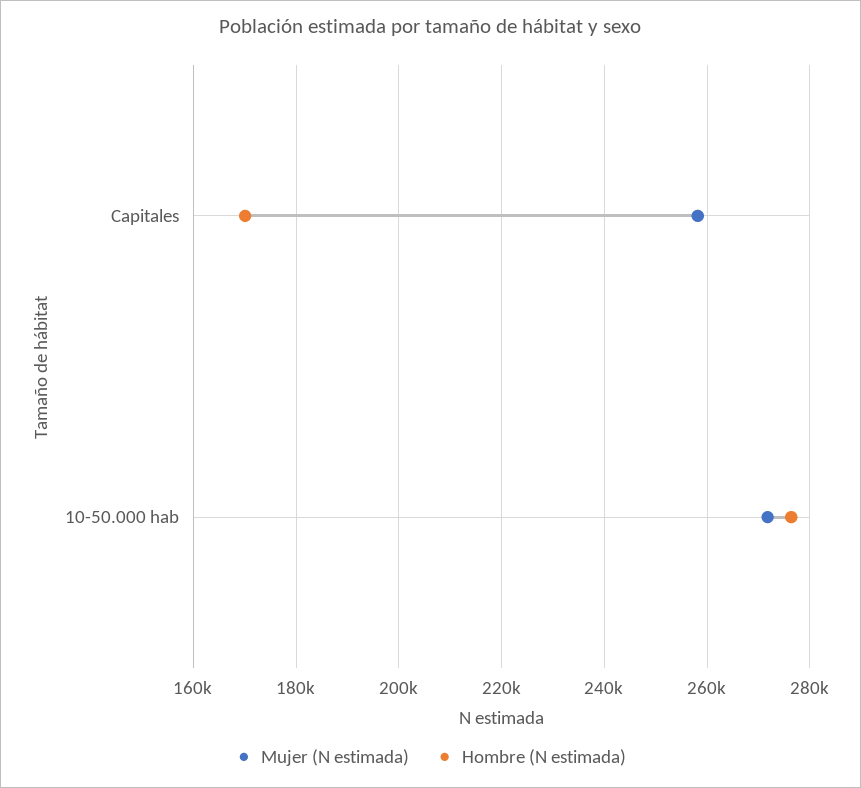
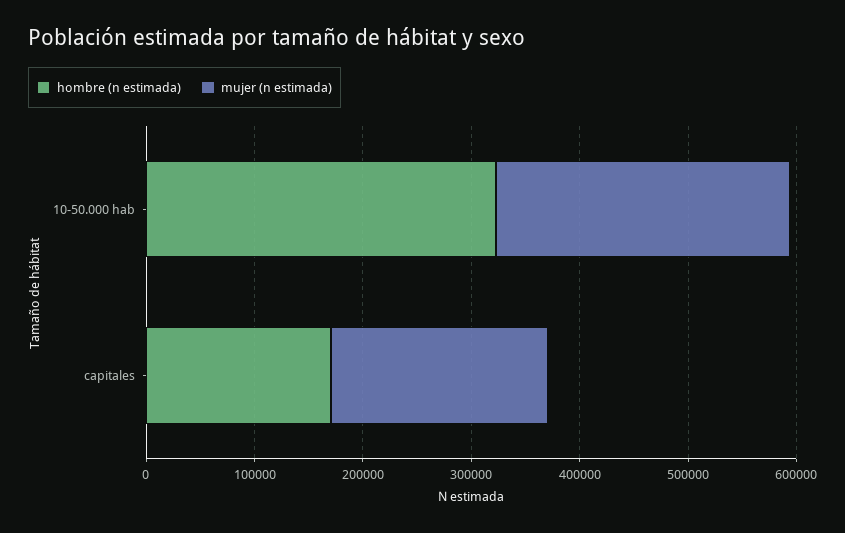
Mujer (N estimada), Capitales: 258000 -> 200000
Hombre (N estimada), 10-50.000 hab: 276000 -> 320000

